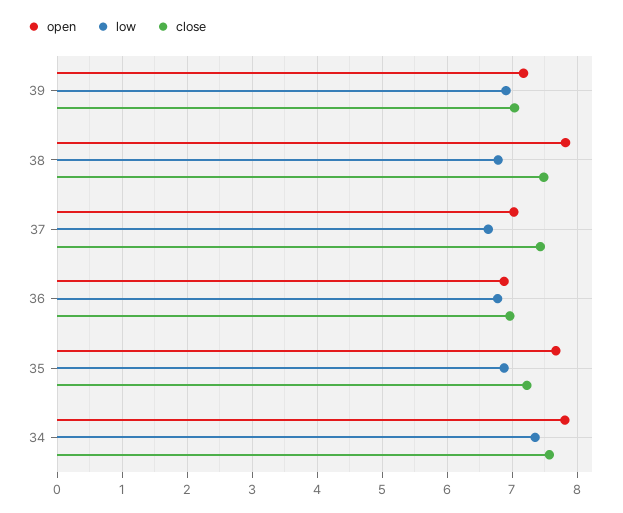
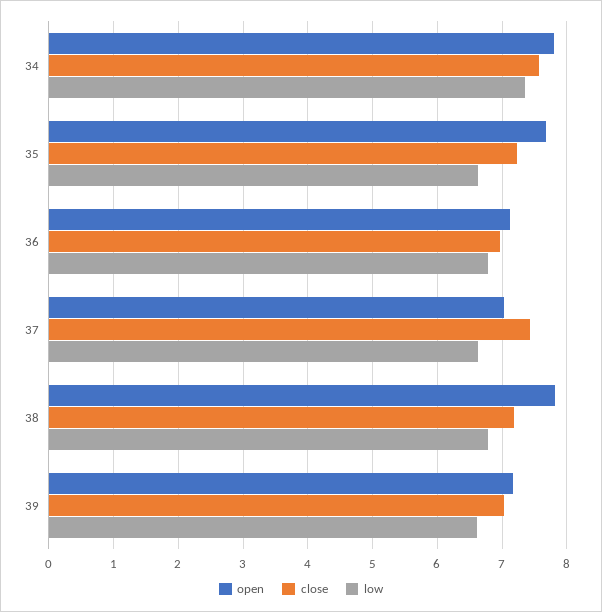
low, 39: 6.9 -> 6.6
close, 38: 7.5 -> 7.2
open, 36: 6.9 -> 7.1
low, 35: 6.9 -> 6.6

